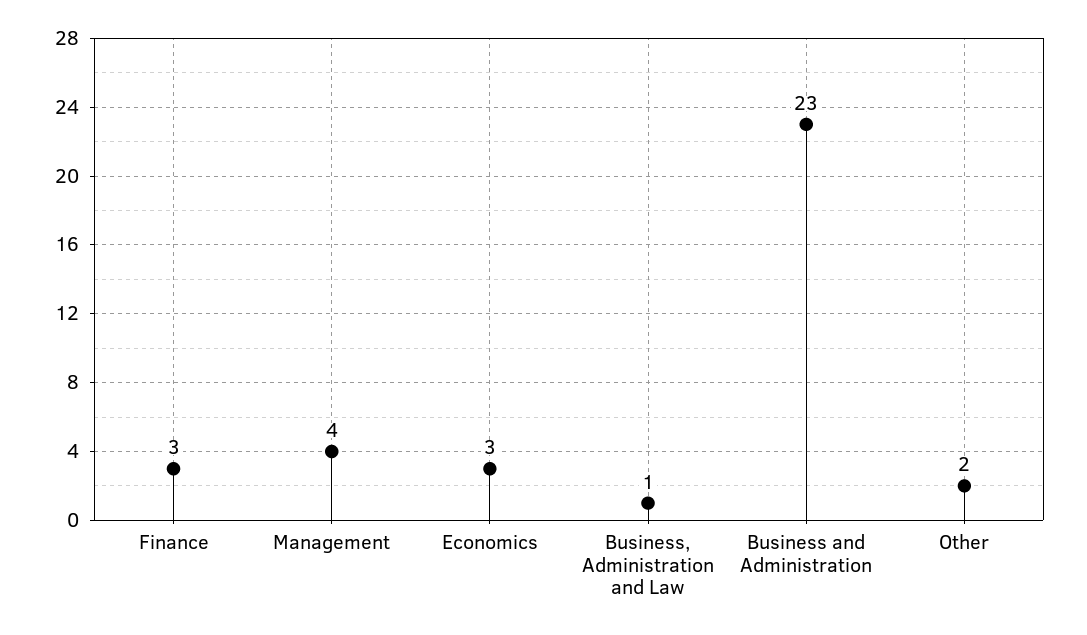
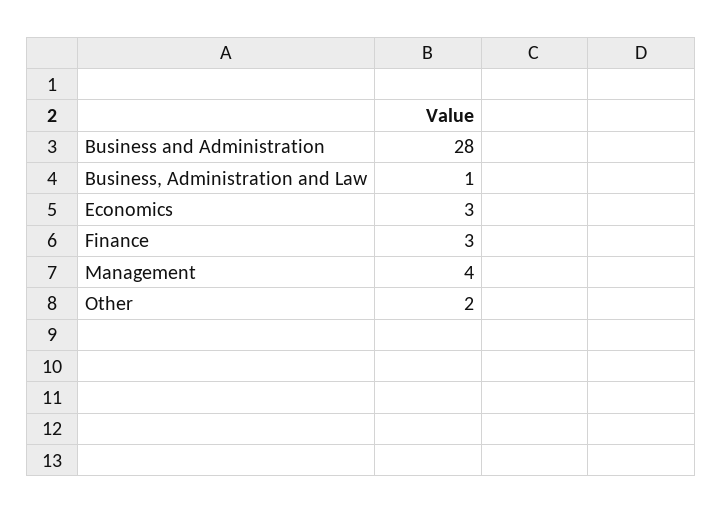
Business and Administration: 23 -> 28

